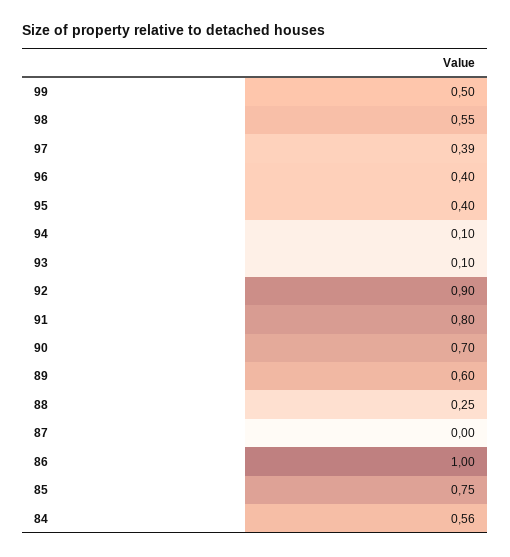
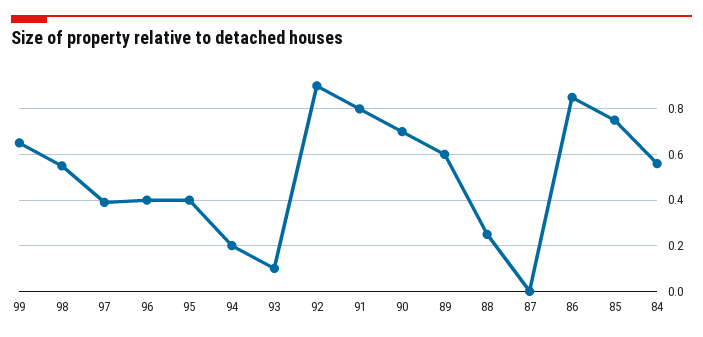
99: 0.5 -> 0.65
94: 0.1 -> 0.2
86: 1 -> 0.85

